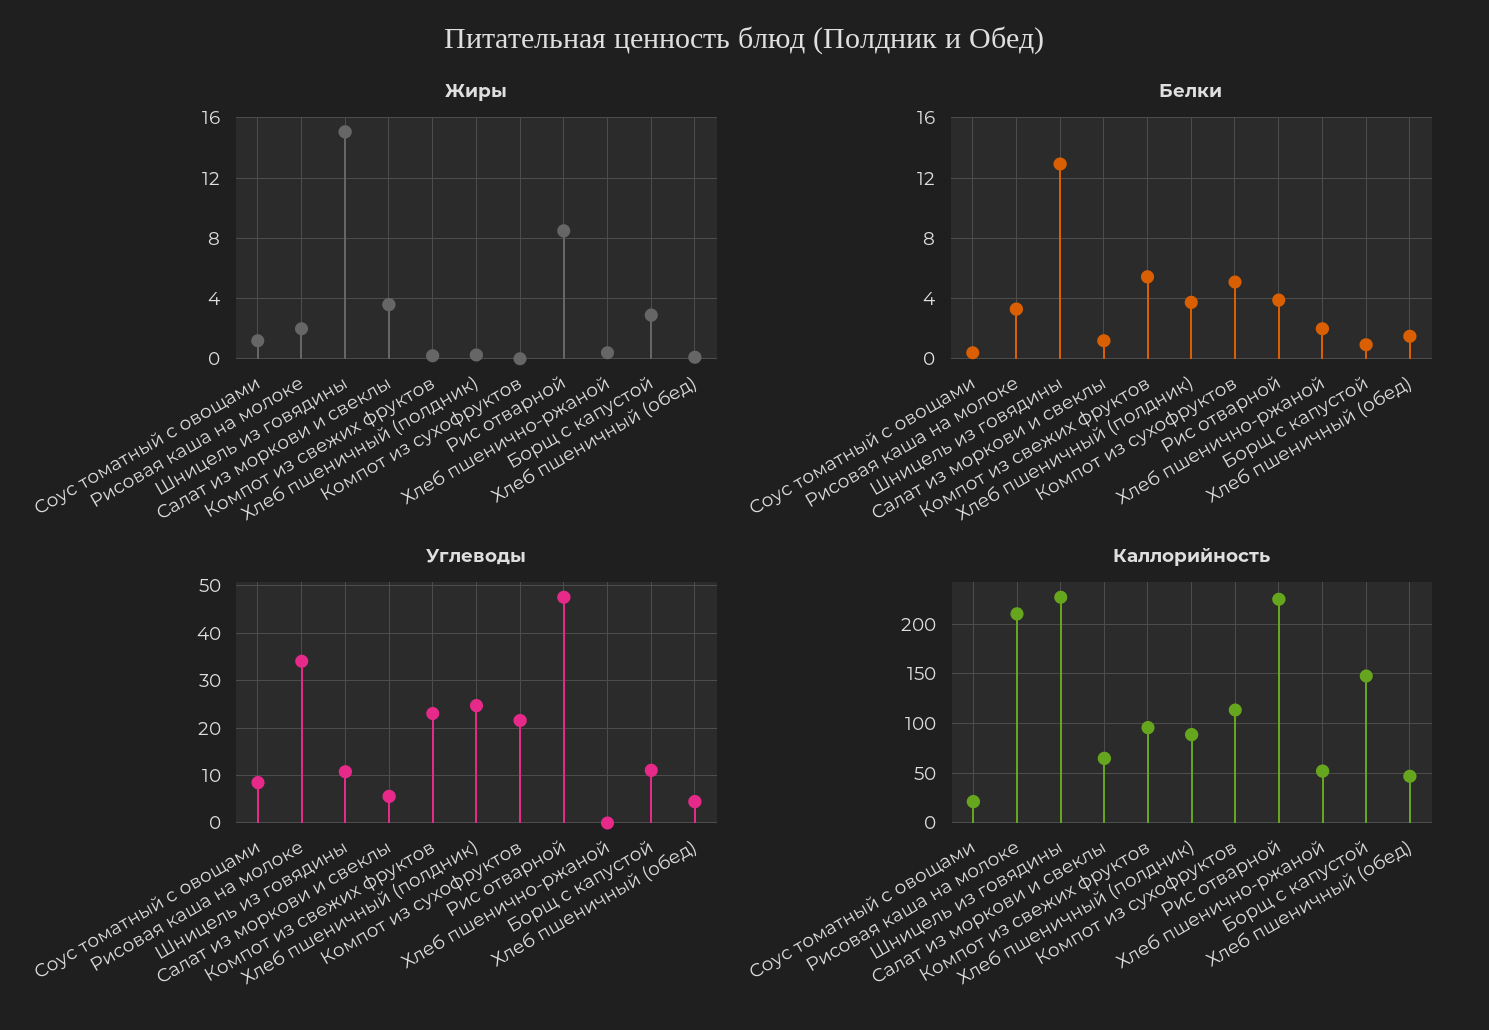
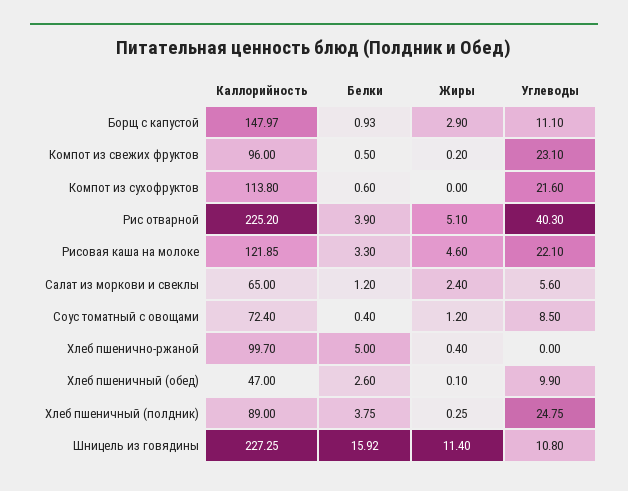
Жиры, Рисовая каша на молоке: 2 -> 4.6
Жиры, Шницель из говядины: 15 -> 11.4
Жиры, Салат из моркови и свеклы: 3.5 -> 2.4
Жиры, Рис отварной: 8.5 -> 5.1
Белки, Шницель из говядины: 13 -> 15.92
Белки, Компот из свежих фруктов: 5.5 -> 0.5
Белки, Компот из сухофруктов: 5 -> 0.6
Белки, Хлеб пшенично-ржаной: 2 -> 5
Белки, Хлеб пшеничный (обед): 1.5 -> 2.6
Углеводы, Рисовая каша на молоке: 34 -> 22.1
Углеводы, Рис отварной: 48 -> 40.3
Углеводы, Хлеб пшеничный (обед): 4 -> 9.9
Каллорийность, Соус томатный с овощами: 20 -> 72.4
Каллорийность, Рисовая каша на молоке: 210 -> 121.85
Каллорийность, Хлеб пшенично-ржаной: 50 -> 99.7

